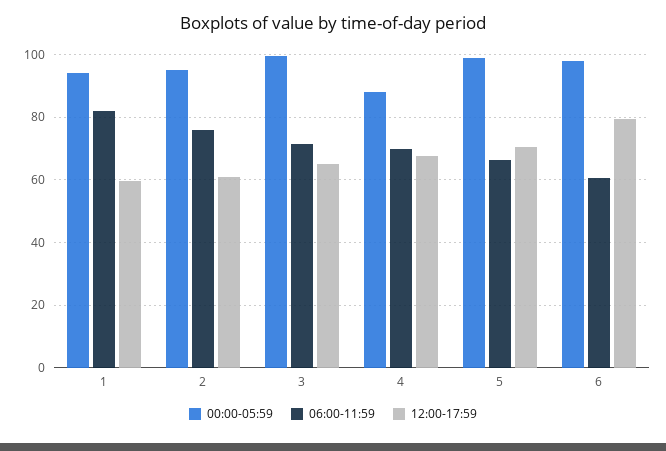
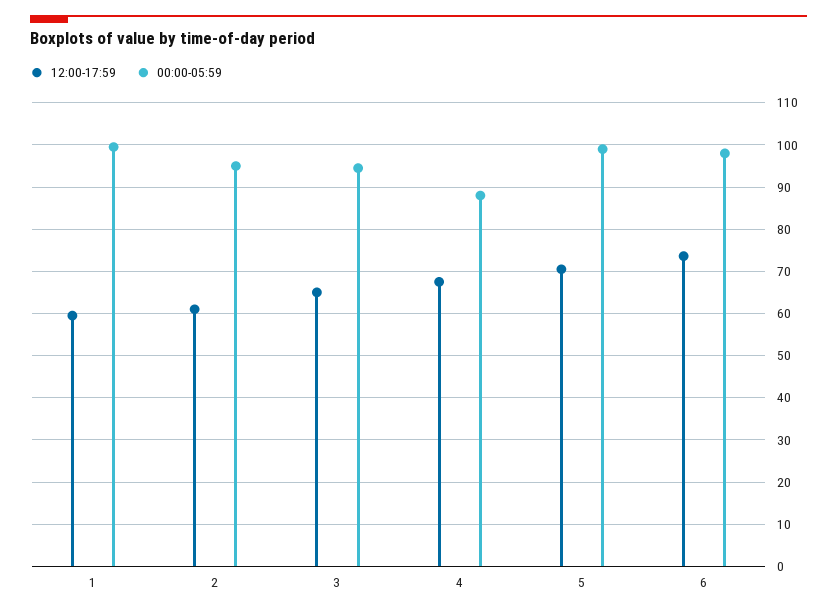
00:00-05:59, 1: 94 -> 100
06:00-11:59, 1: 82 -> none
06:00-11:59, 2: 76 -> none
00:00-05:59, 3: 100 -> 94
06:00-11:59, 3: 72 -> none
06:00-11:59, 4: 70 -> none
06:00-11:59, 5: 66 -> none
06:00-11:59, 6: 60 -> none
12:00-17:59, 6: 80 -> 74

